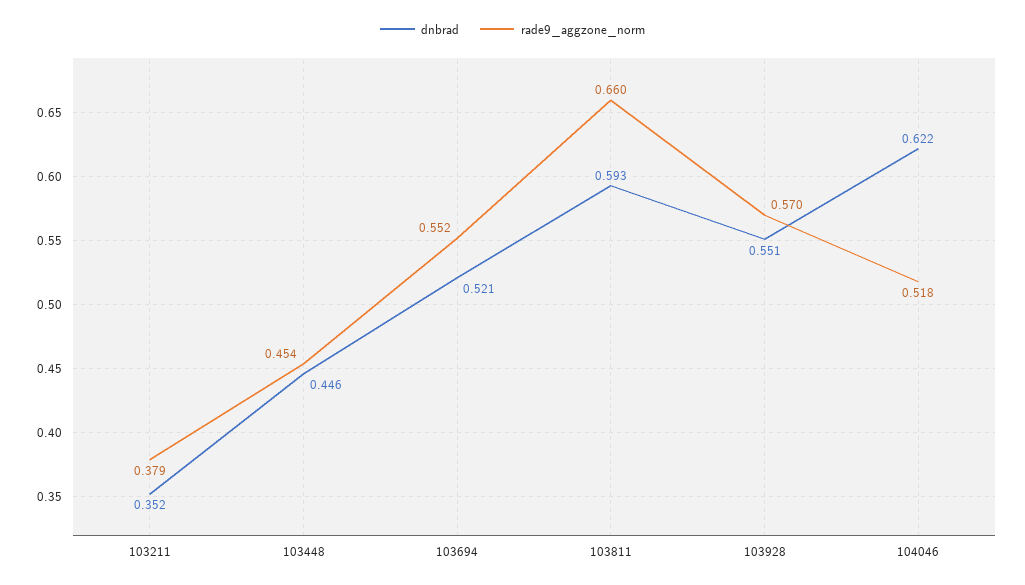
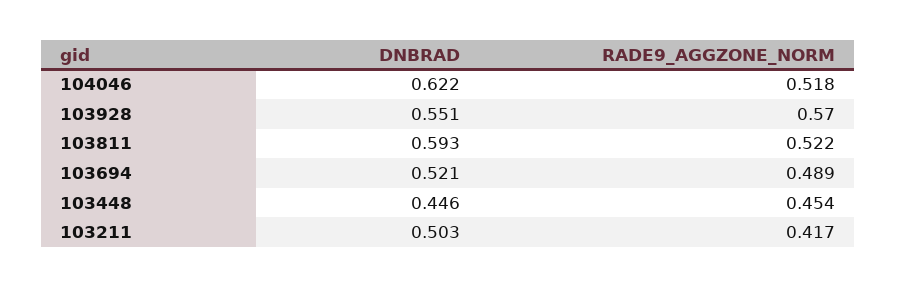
dnbrad, 103211: 0.352 -> 0.503
rade9_aggzone_norm, 103211: 0.379 -> 0.417
rade9_aggzone_norm, 103694: 0.552 -> 0.489
rade9_aggzone_norm, 103811: 0.66 -> 0.522

